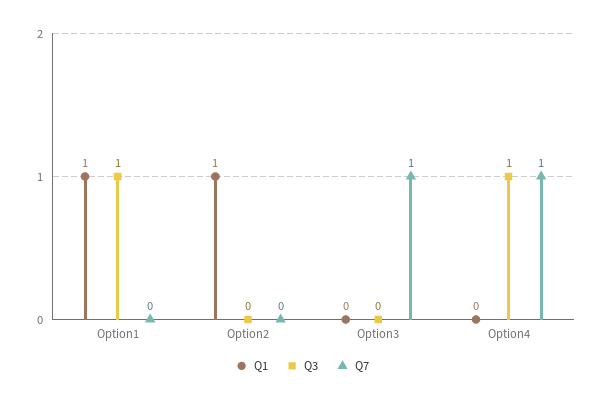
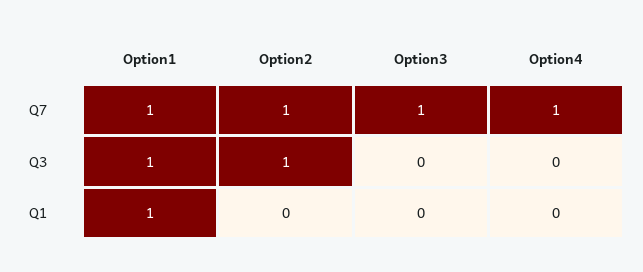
Q7, Option1: 0 -> 1
Q1, Option2: 1 -> 0
Q3, Option2: 0 -> 1
Q7, Option2: 0 -> 1
Q3, Option4: 1 -> 0

